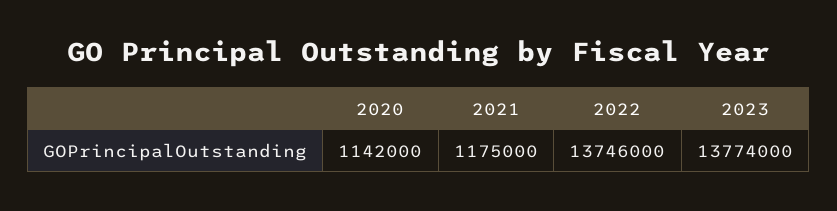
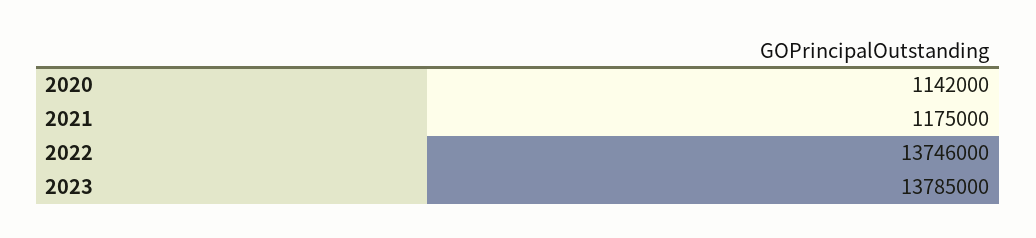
2023: 13774000 -> 13785000

